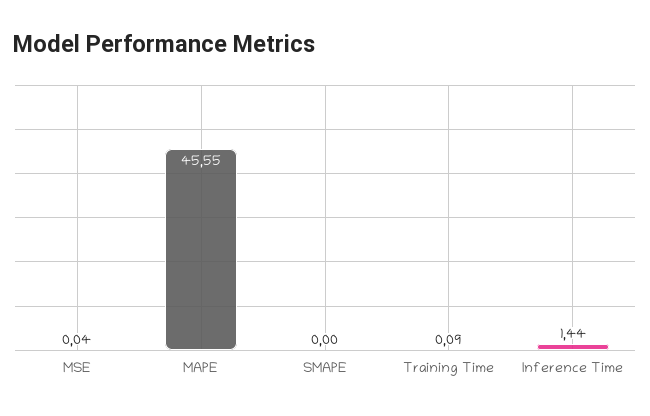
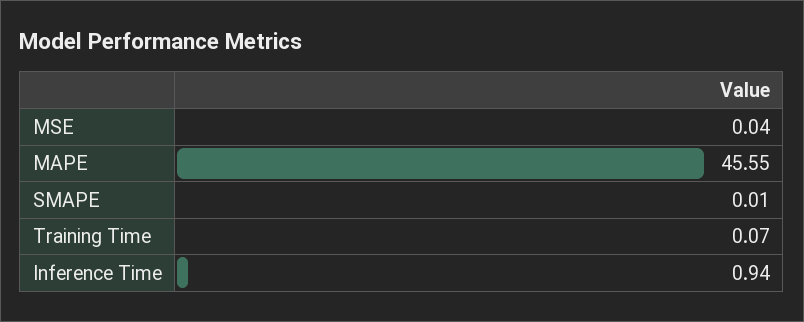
SMAPE: 0 -> 0.01
Training Time: 0.09 -> 0.07
Inference Time: 1.44 -> 0.94

